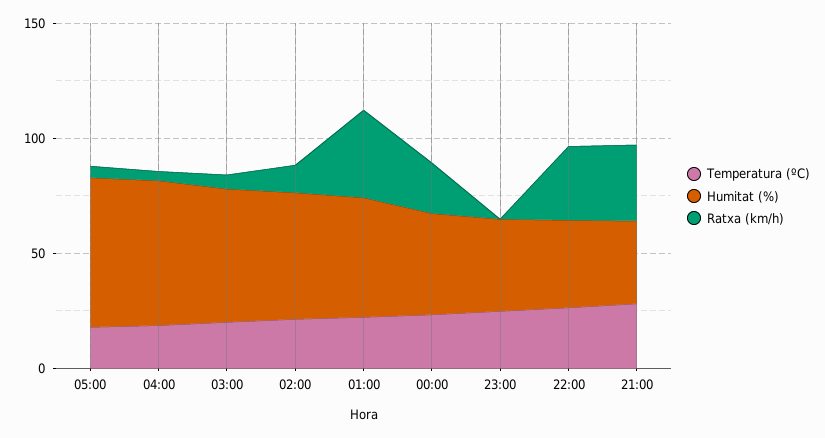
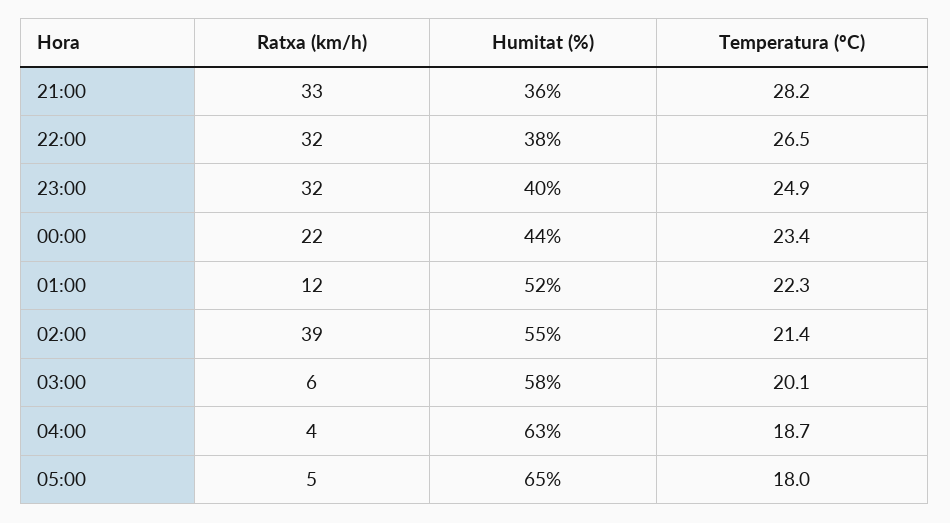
Ratxa (km/h), 02:00: 10 -> 39
Ratxa (km/h), 01:00: 40 -> 12
Ratxa (km/h), 23:00: 0 -> 32

